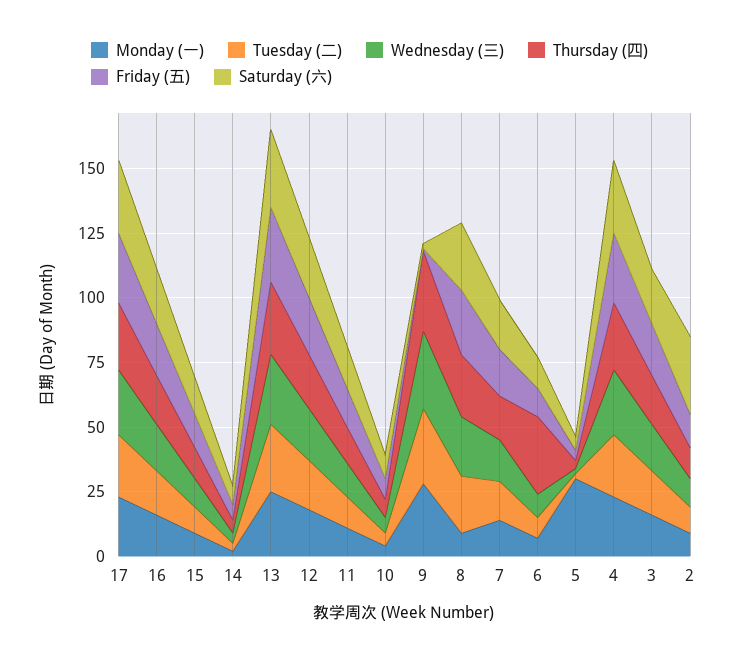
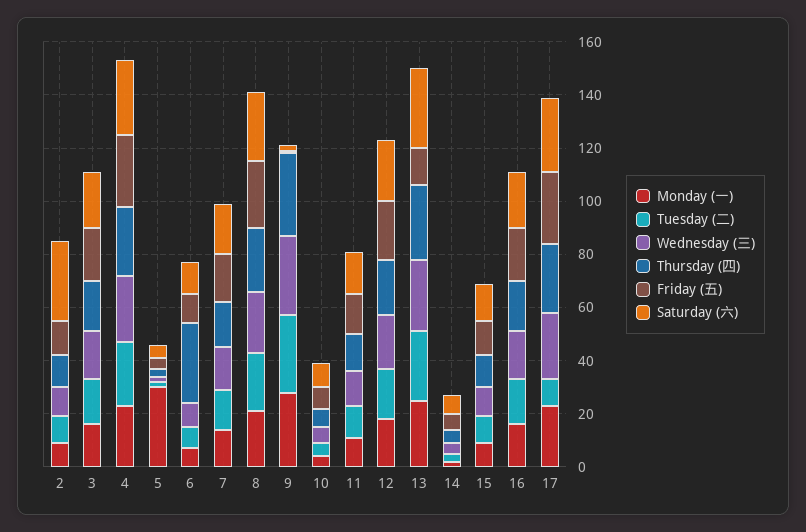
Tuesday (二), 17: 25 -> 10
Friday (五), 13: 30 -> 15
Monday (一), 8: 10 -> 20

